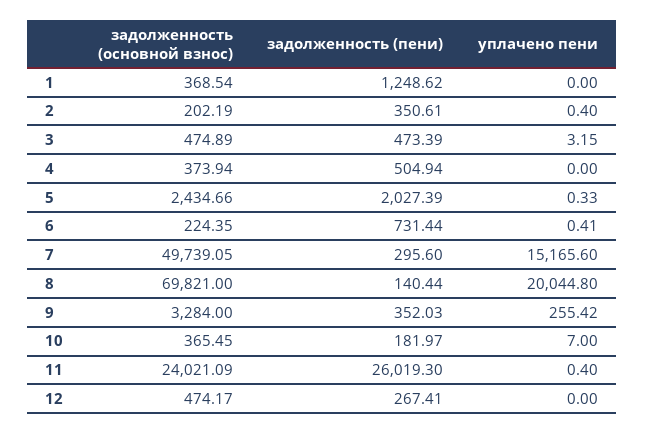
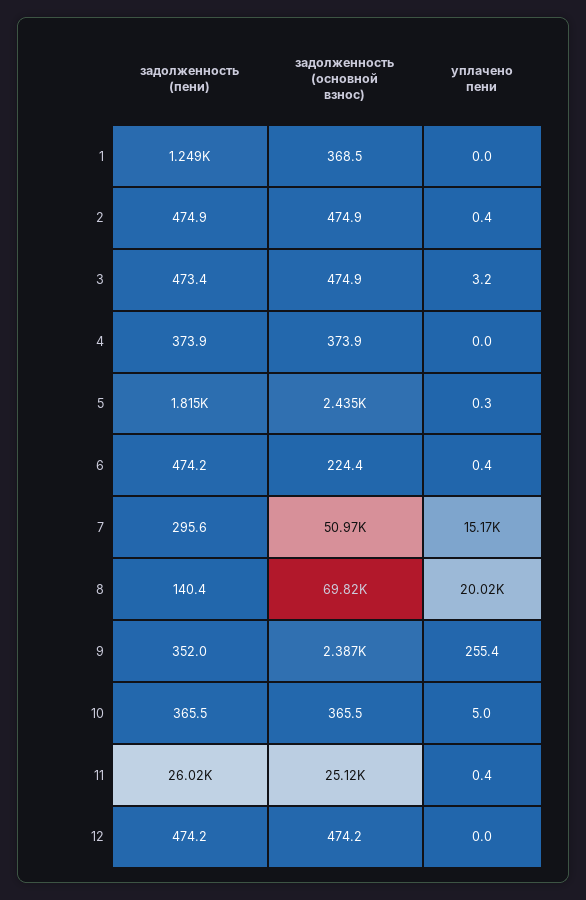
задолженность (основной взнос), 2: 202.19 -> 474.9
задолженность (пени), 2: 350.61 -> 474.9
задолженность (пени), 4: 504.94 -> 373.9
задолженность (пени), 5: 2027.39 -> 1815
задолженность (пени), 6: 731.44 -> 474.2
задолженность (основной взнос), 7: 49739.05 -> 50970
уплачено пени, 8: 20044.8 -> 20020
задолженность (основной взнос), 9: 3284 -> 2387
задолженность (пени), 10: 181.97 -> 365.5
уплачено пени, 10: 7 -> 5
задолженность (основной взнос), 11: 24021.09 -> 25120
задолженность (пени), 12: 267.41 -> 474.2

